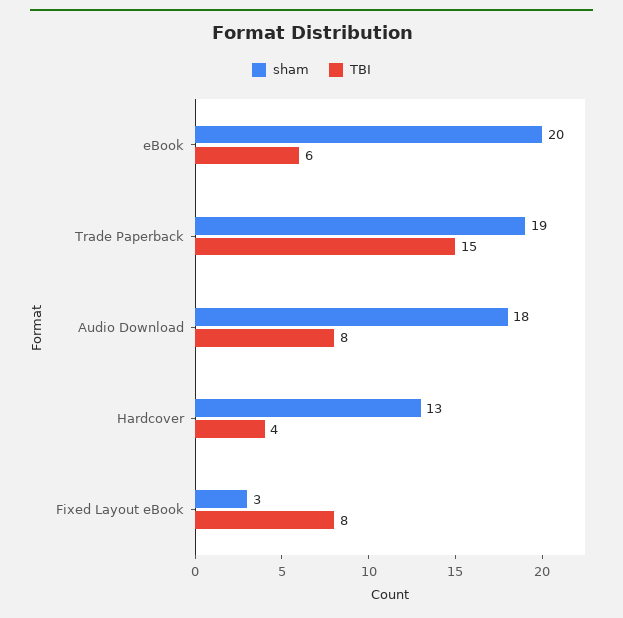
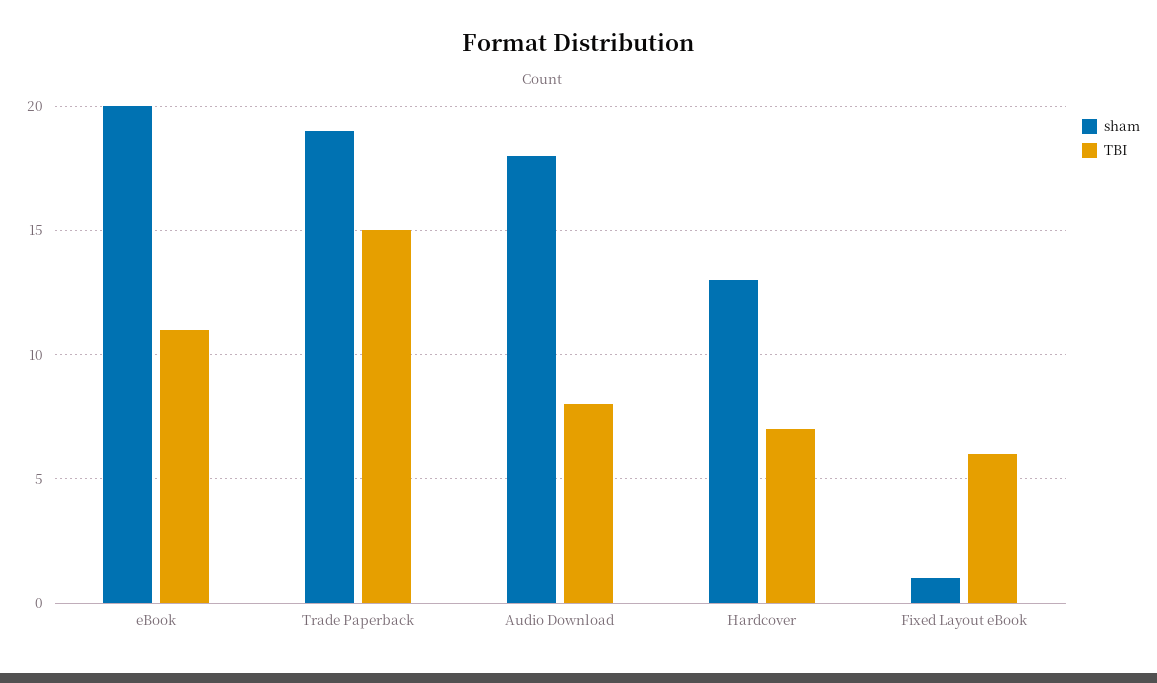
TBI, eBook: 6 -> 11
TBI, Hardcover: 4 -> 7
sham, Fixed Layout eBook: 3 -> 1
TBI, Fixed Layout eBook: 8 -> 6

